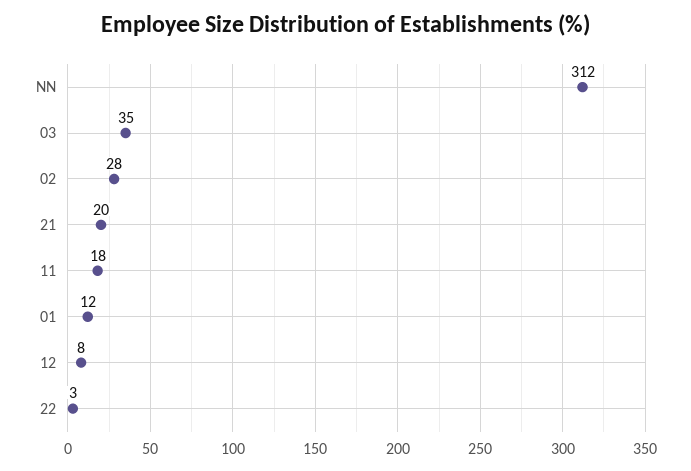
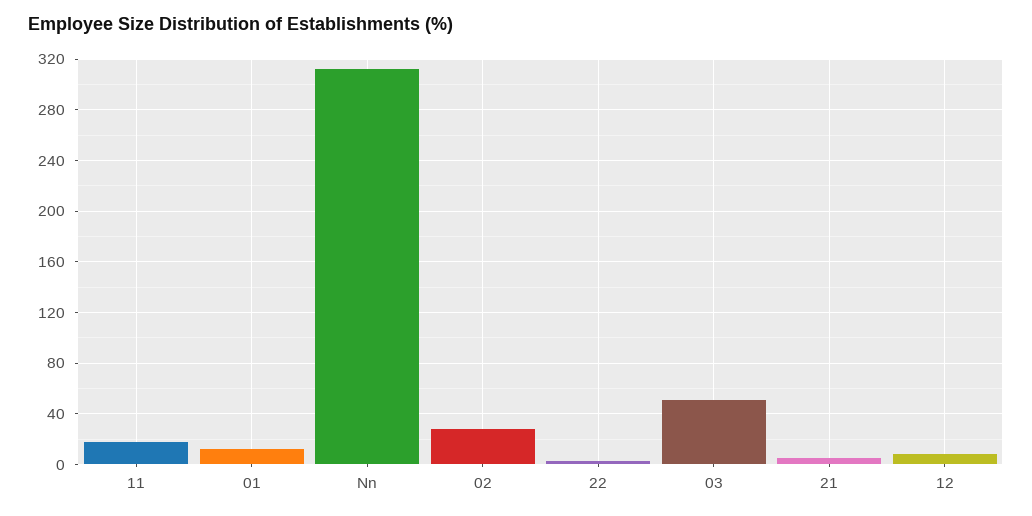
03: 35 -> 50
21: 20 -> 5

